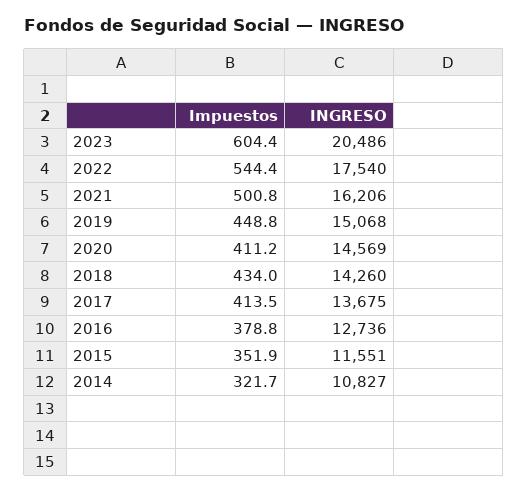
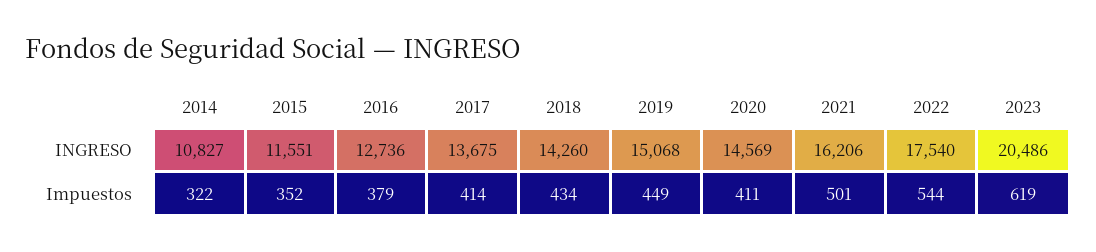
Impuestos, 2023: 604.4 -> 619

